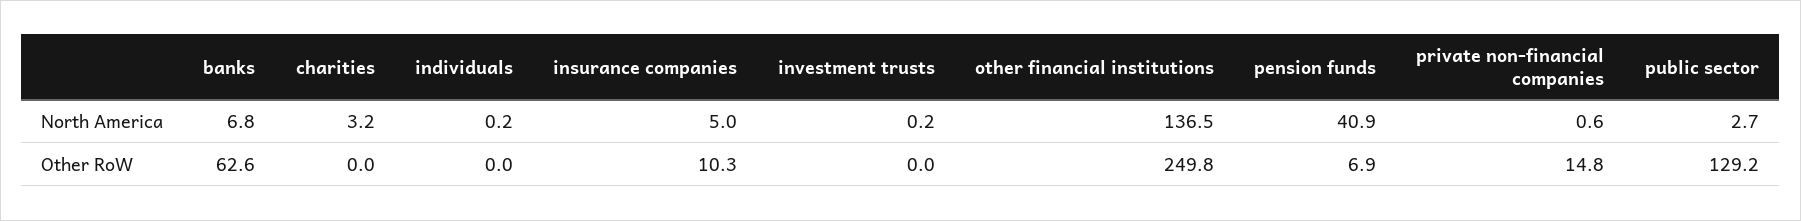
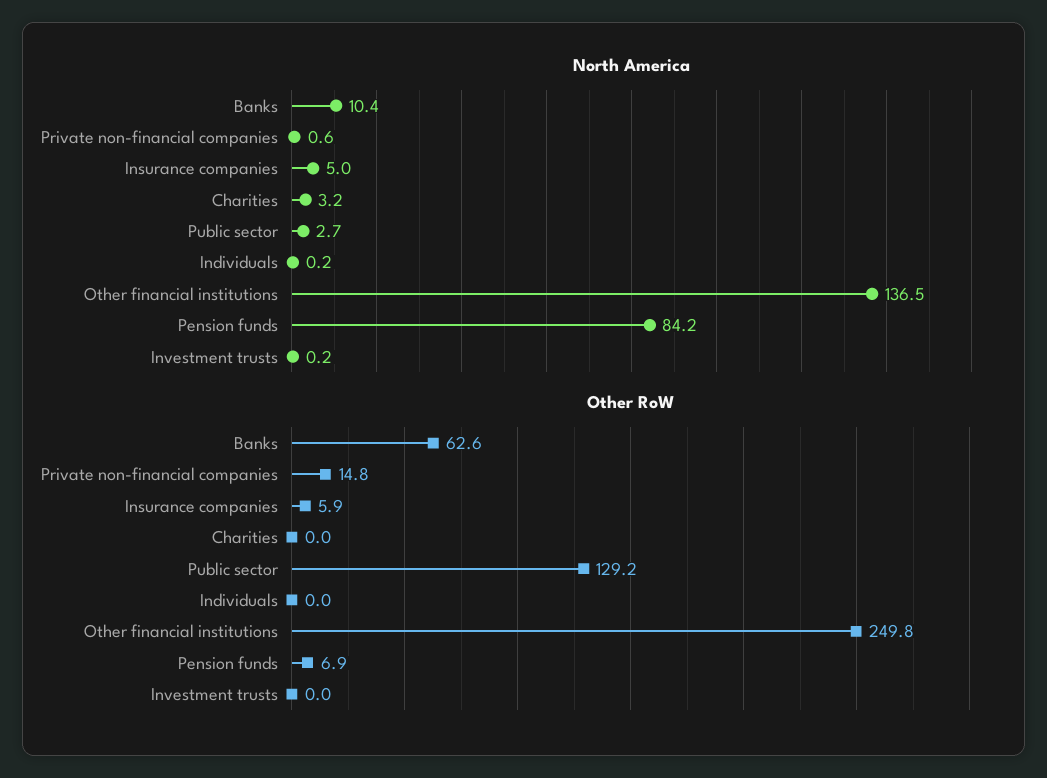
North America, banks: 6.8 -> 10.4
North America, pension funds: 40.9 -> 84.2
Other RoW, insurance companies: 10.3 -> 5.9

